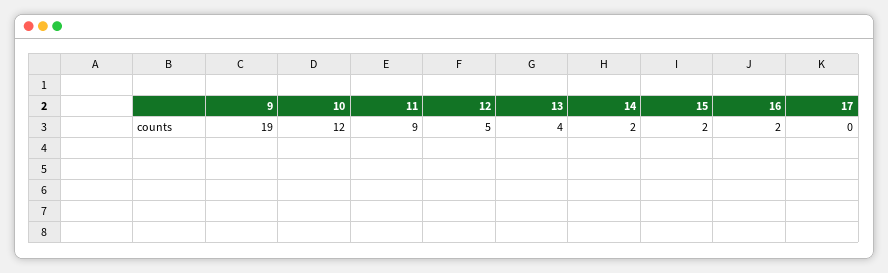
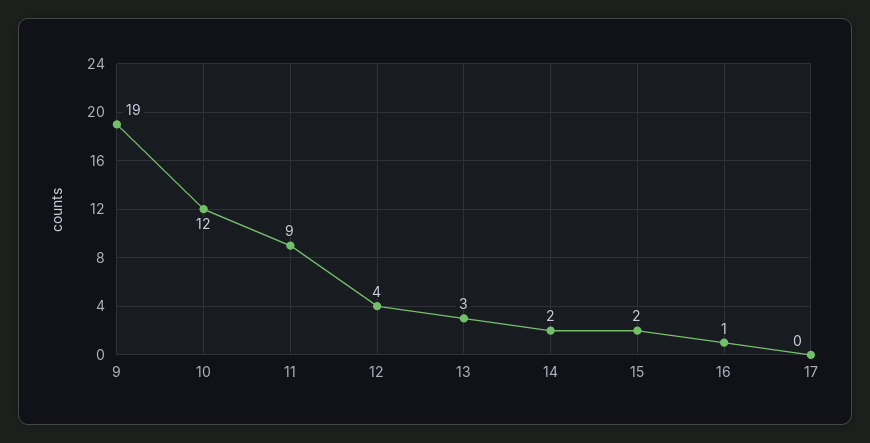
12: 5 -> 4
13: 4 -> 3
16: 2 -> 1

